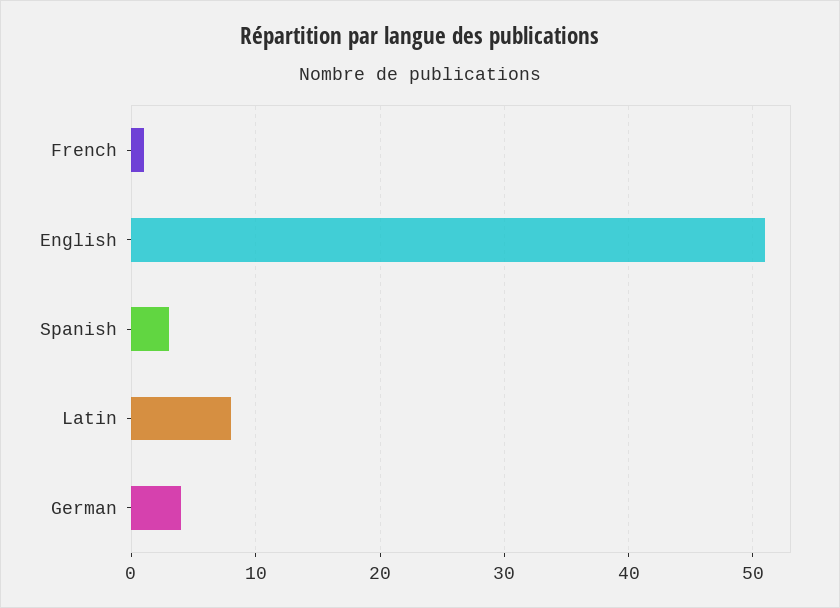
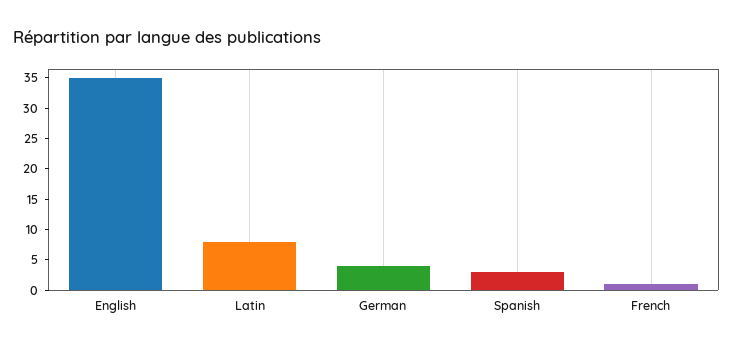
English: 51 -> 35

